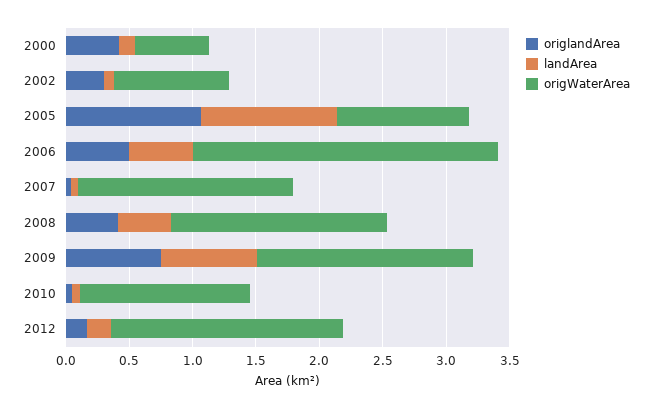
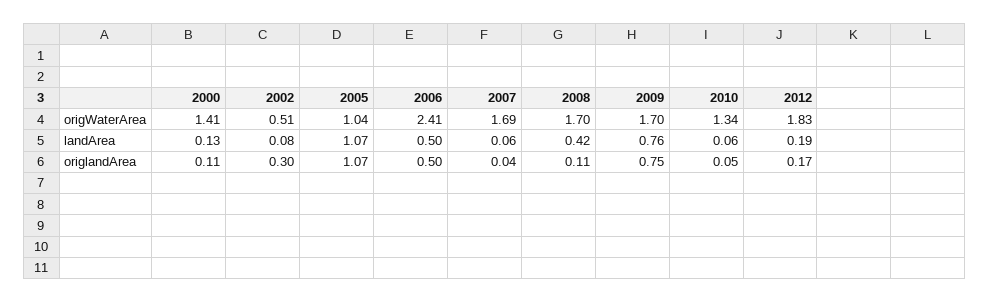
origlandArea, 2000: 0.4 -> 0.11
origWaterArea, 2000: 0.6 -> 1.41
origWaterArea, 2002: 0.9 -> 0.51
origlandArea, 2008: 0.4 -> 0.11

